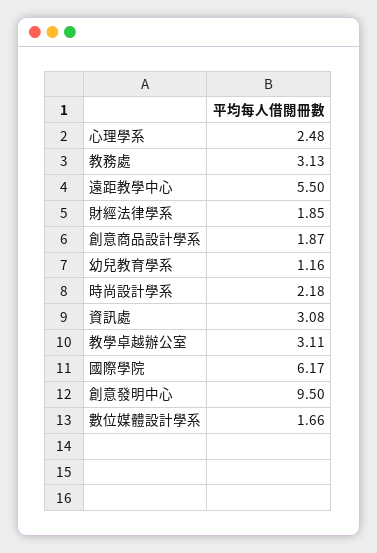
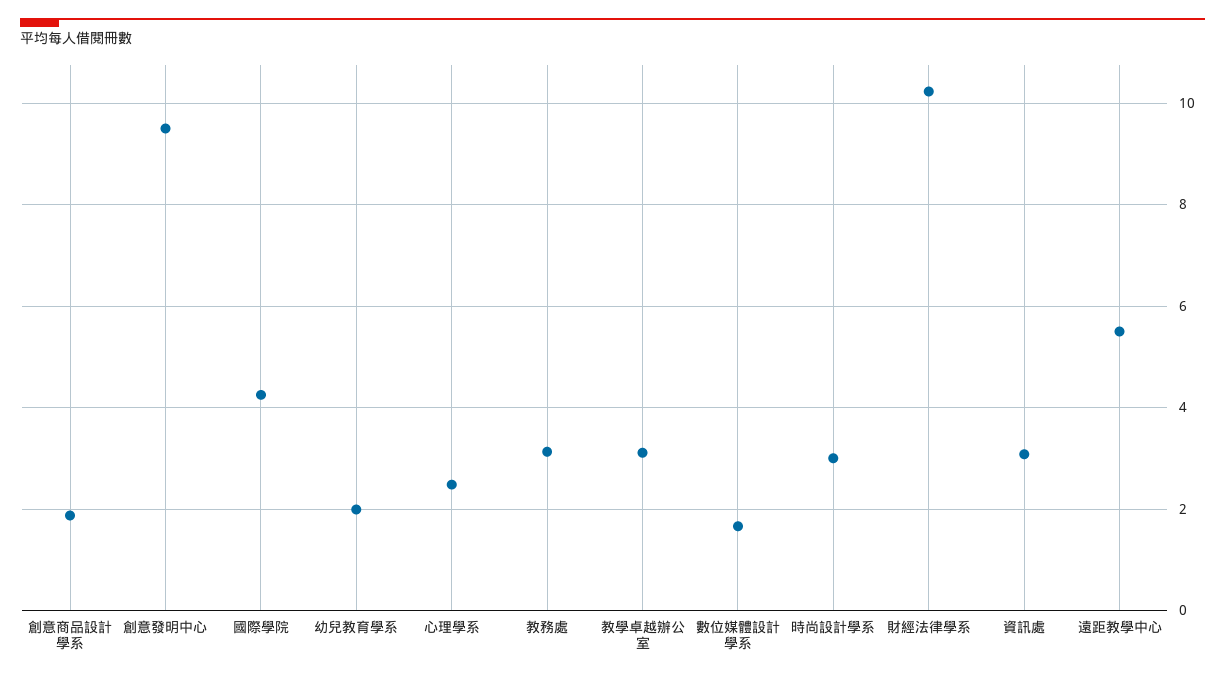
財經法律學系: 1.85 -> 10.2
幼兒教育學系: 1.16 -> 2
時尚設計學系: 2.18 -> 3
國際學院: 6.17 -> 4.2

